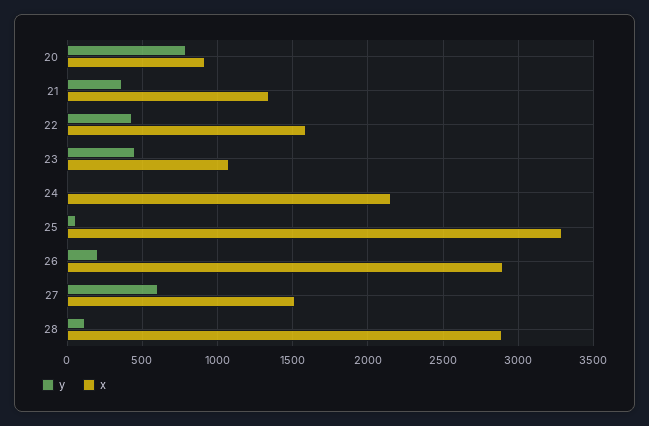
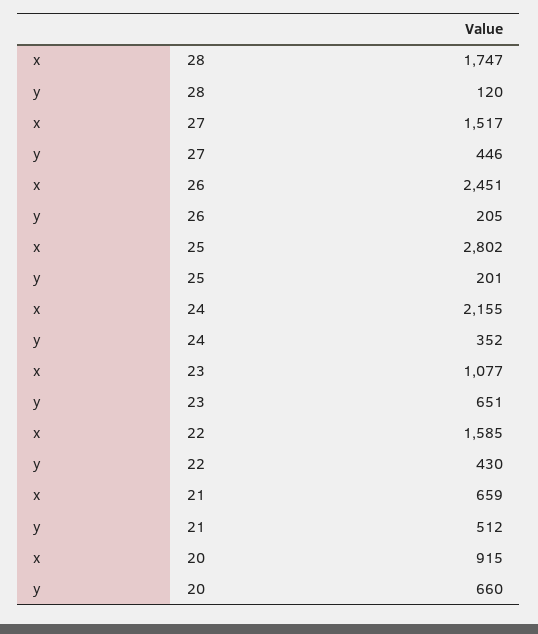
y, 20: 800 -> 660
y, 21: 350 -> 512
x, 21: 1350 -> 659
y, 23: 450 -> 651
y, 24: 0 -> 352
y, 25: 50 -> 201
x, 25: 3300 -> 2802
x, 26: 2900 -> 2451
y, 27: 600 -> 446
x, 28: 2900 -> 1747

